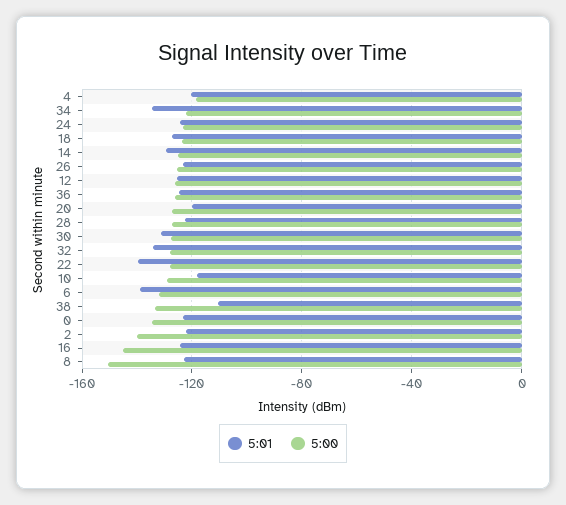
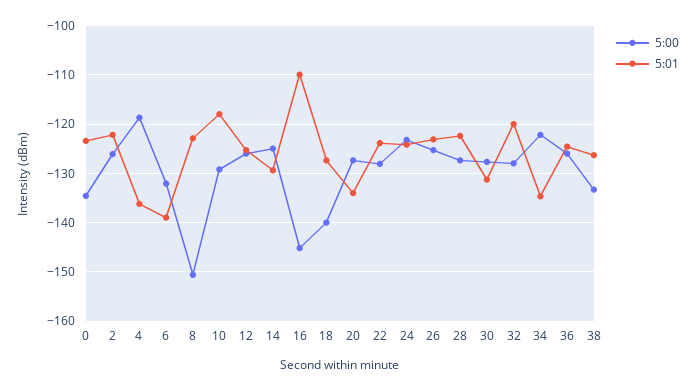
5:01, 4: -120 -> -136
5:00, 18: -125 -> -140
5:01, 20: -120 -> -134
5:01, 32: -135 -> -120
5:01, 22: -140 -> -124
5:01, 38: -110 -> -126
5:00, 2: -140 -> -126
5:01, 16: -125 -> -110

